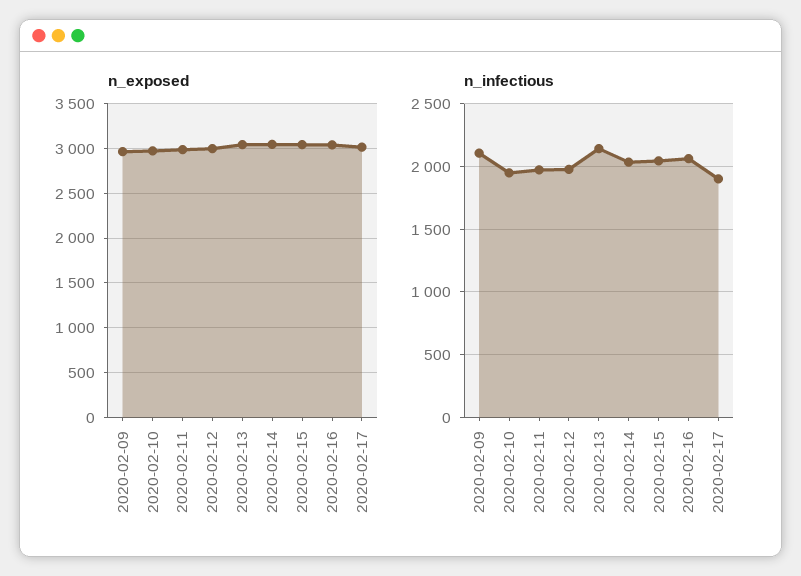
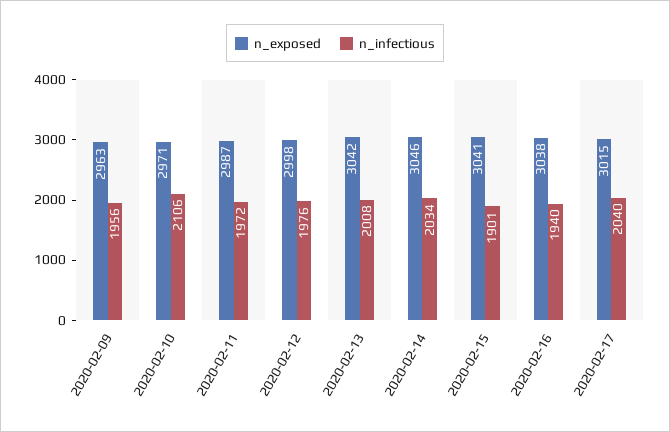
n_infectious, 2020-02-09: 2100 -> 1956
n_infectious, 2020-02-10: 1950 -> 2106
n_infectious, 2020-02-13: 2150 -> 2008
n_infectious, 2020-02-15: 2050 -> 1901
n_infectious, 2020-02-16: 2050 -> 1940
n_infectious, 2020-02-17: 1900 -> 2040

